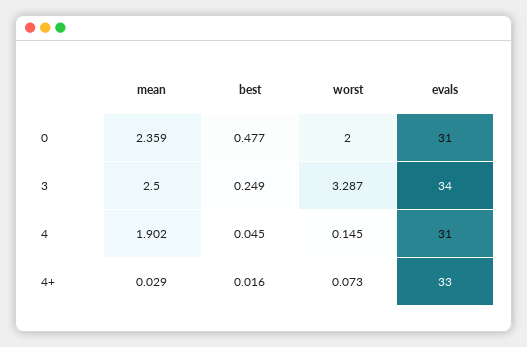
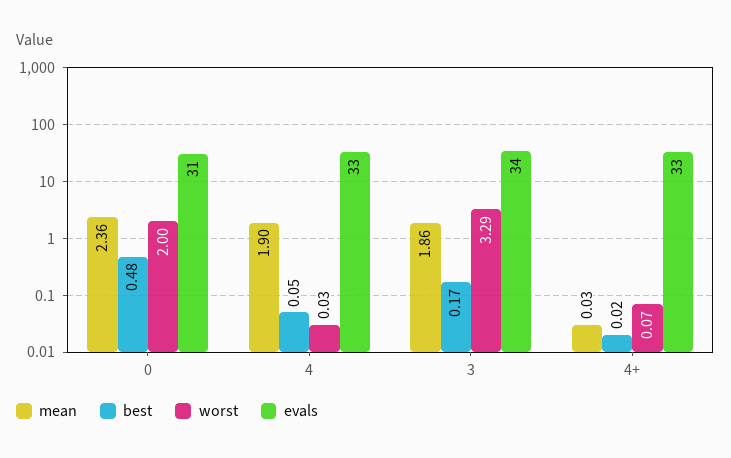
mean, 3: 2.5 -> 1.86
best, 3: 0.249 -> 0.17
worst, 4: 0.145 -> 0.03
evals, 4: 31 -> 33

